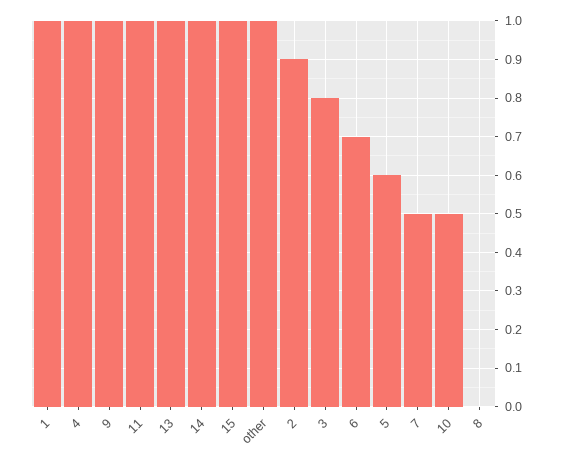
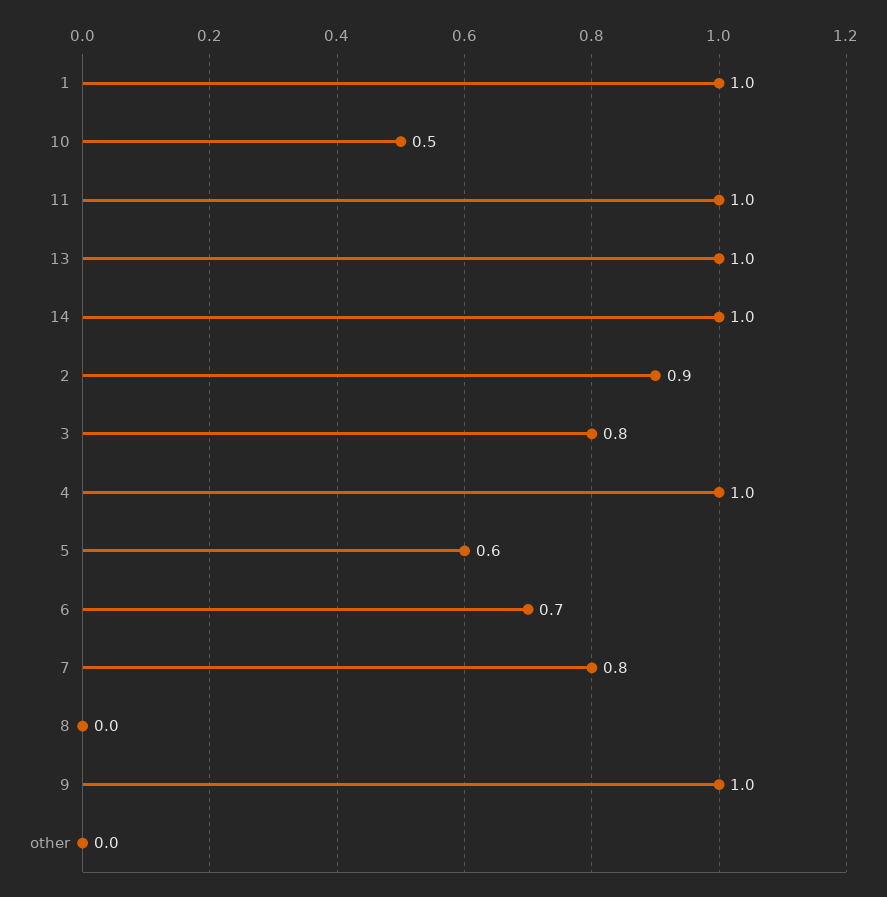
15: 1 -> none
other: 1 -> 0
7: 0.5 -> 0.8

